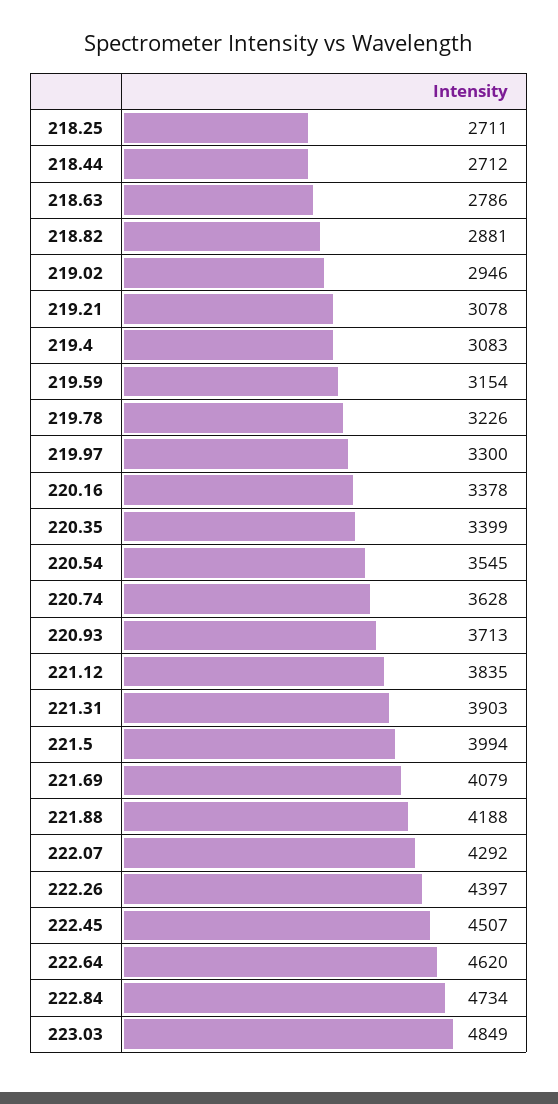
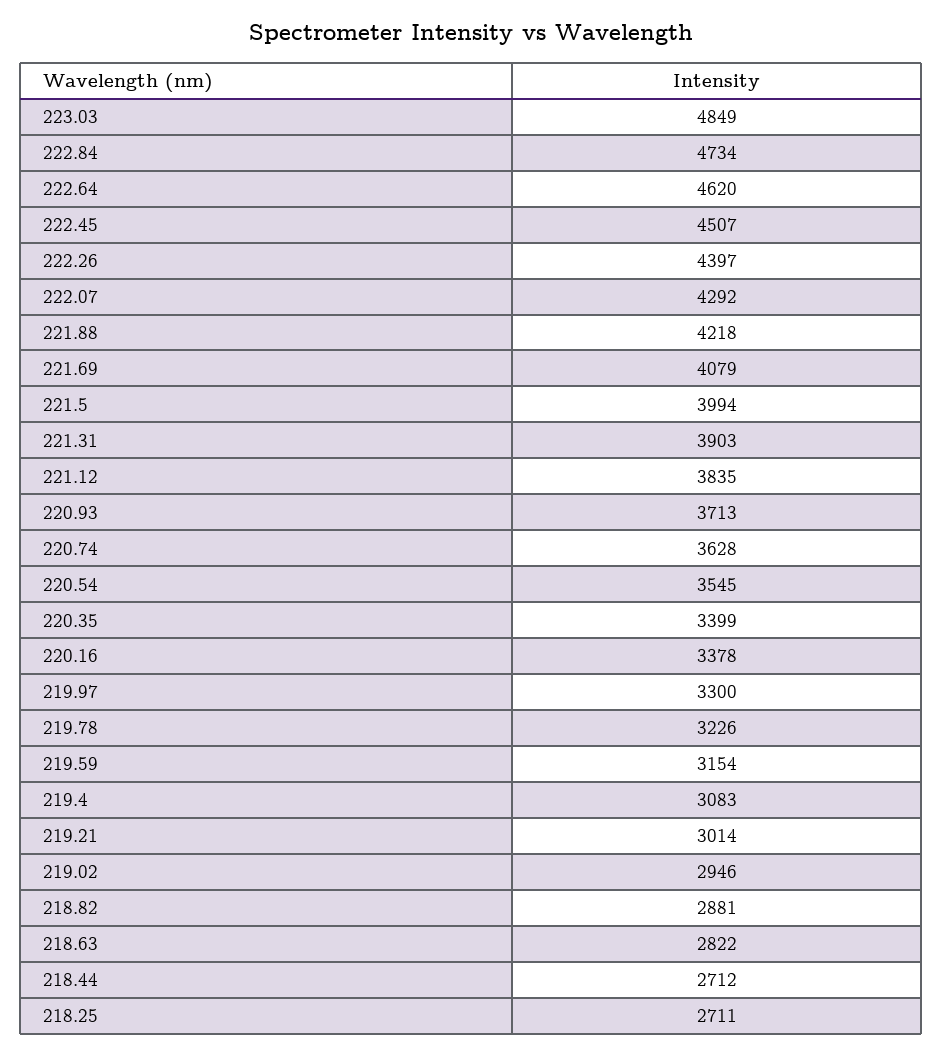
218.63: 2786 -> 2822
219.21: 3078 -> 3014
221.88: 4188 -> 4218

